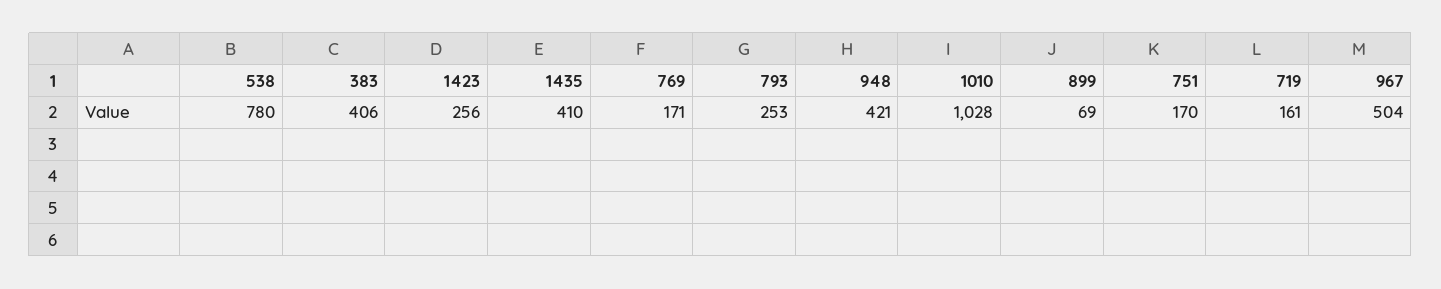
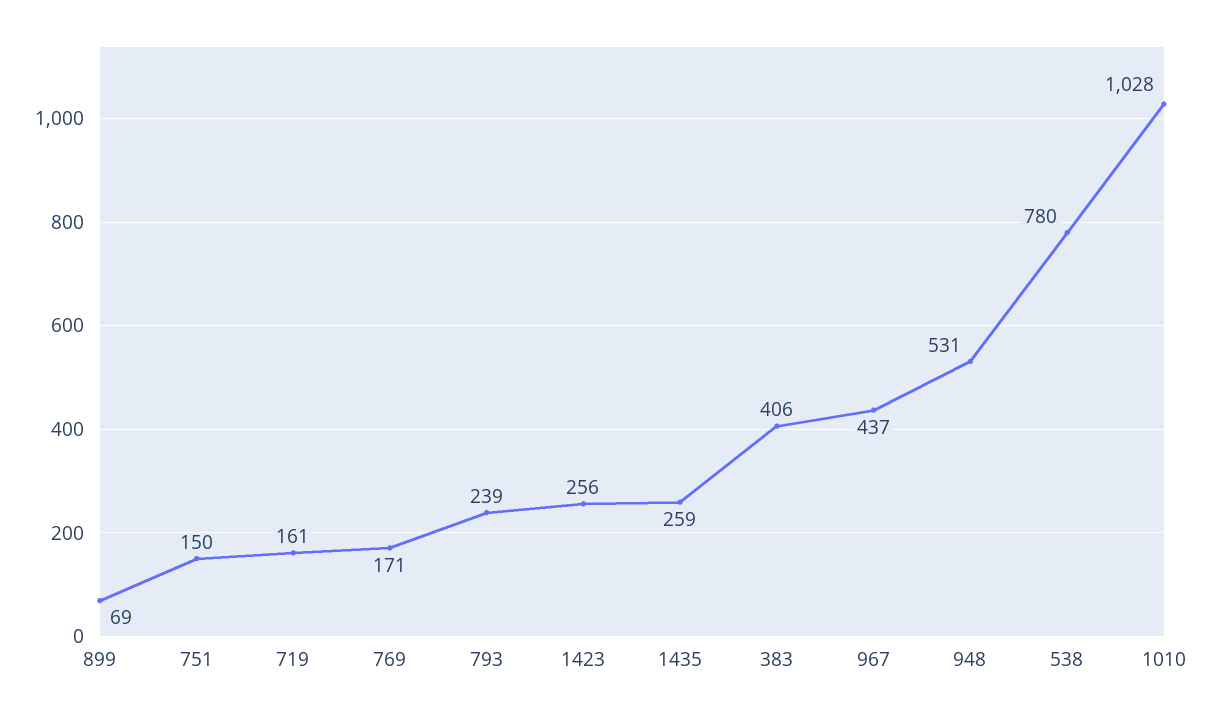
1435: 410 -> 259
793: 253 -> 239
948: 421 -> 531
751: 170 -> 150
967: 504 -> 437

